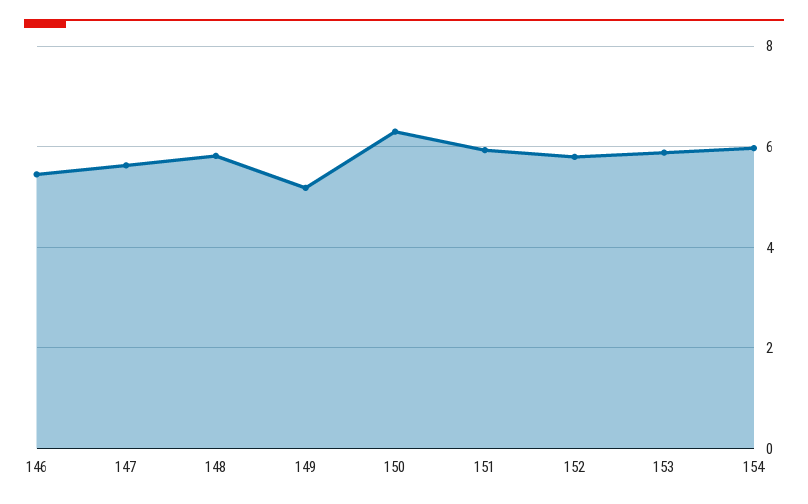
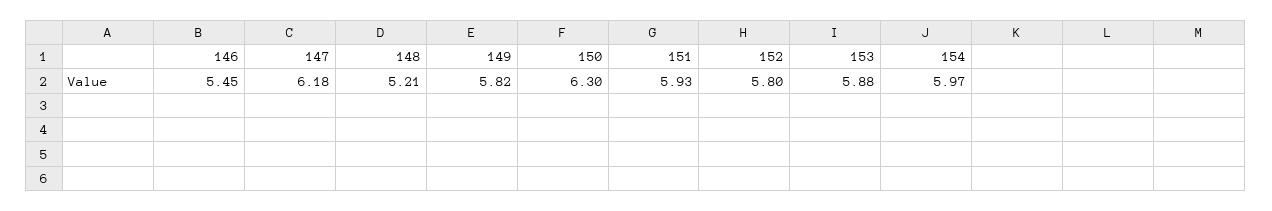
147: 5.6 -> 6.18
148: 5.8 -> 5.21
149: 5.2 -> 5.82

